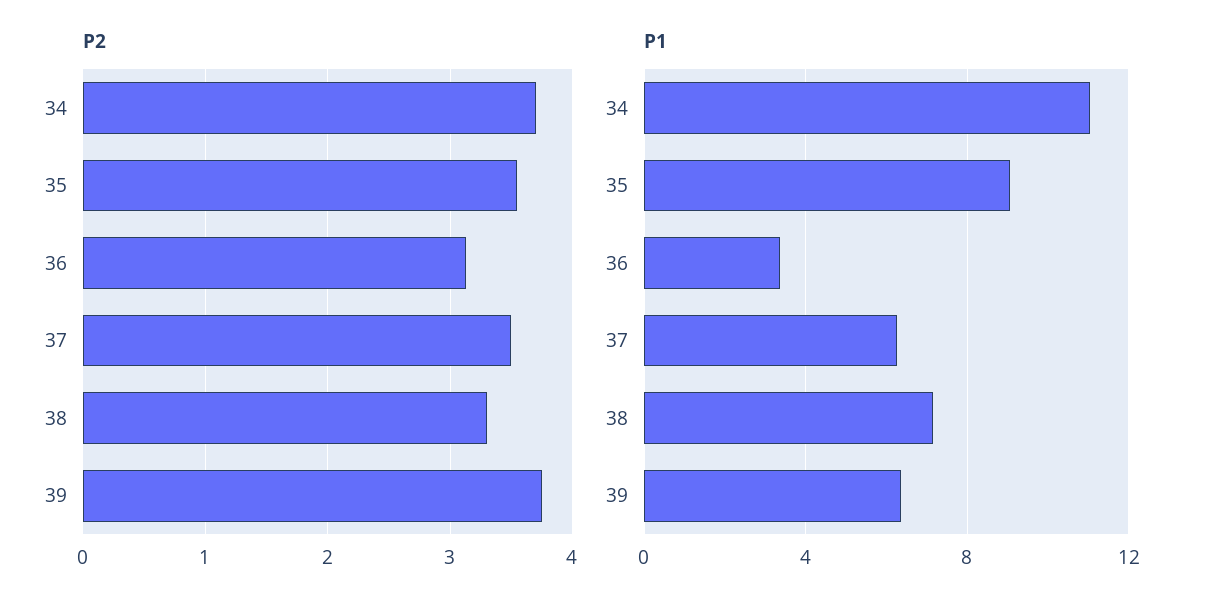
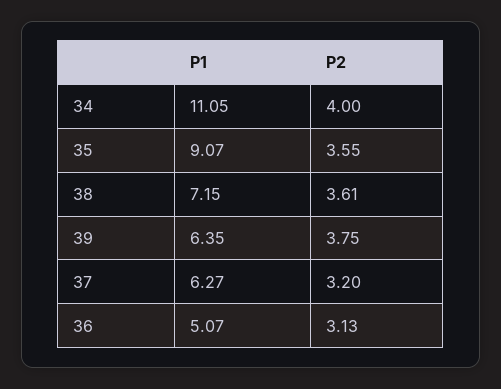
P2, 34: 3.7 -> 4
P2, 37: 3.5 -> 3.2
P2, 38: 3.3 -> 3.61
P1, 36: 3.5 -> 5.07

